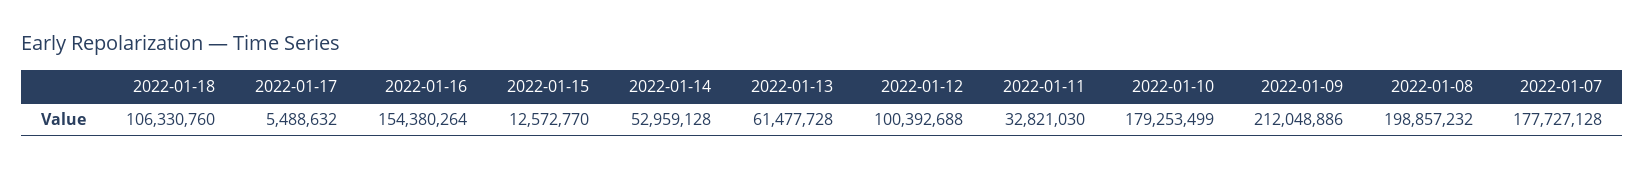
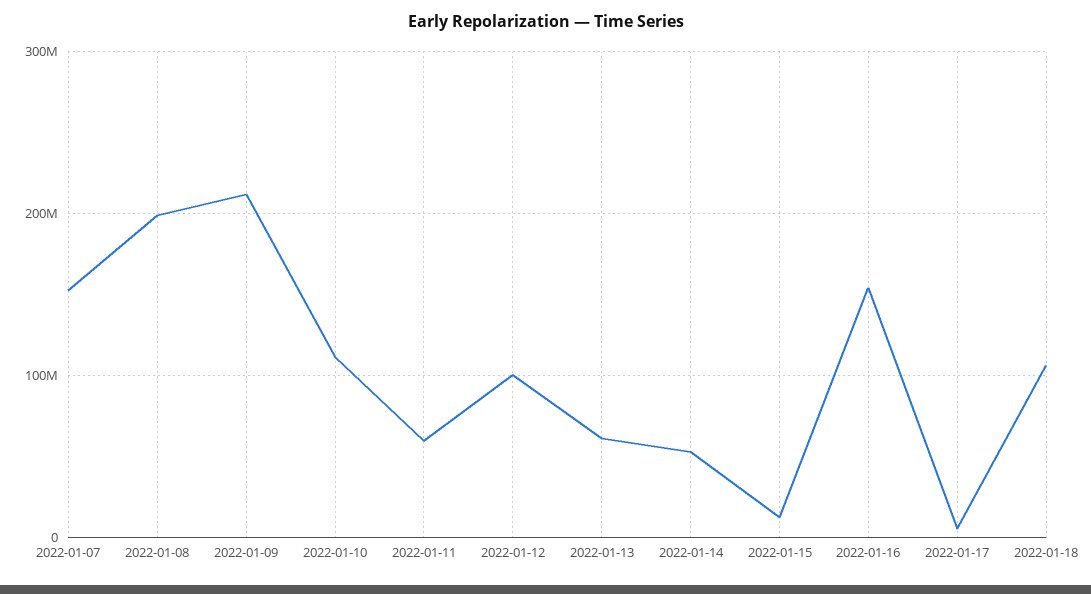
2022-01-11: 32821030 -> 60000000
2022-01-10: 179253499 -> 110000000
2022-01-07: 177727128 -> 150000000

